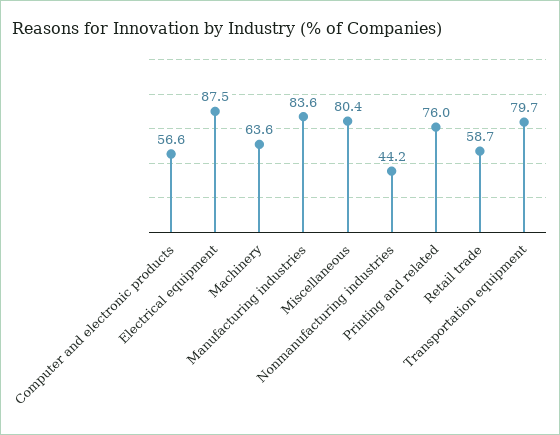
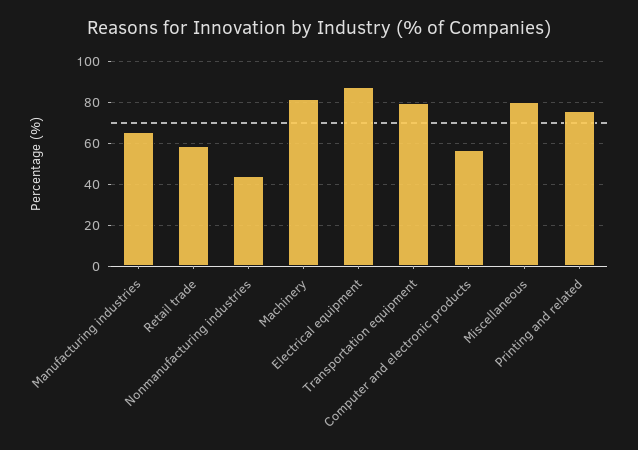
Machinery: 63.6 -> 80
Manufacturing industries: 83.6 -> 65

